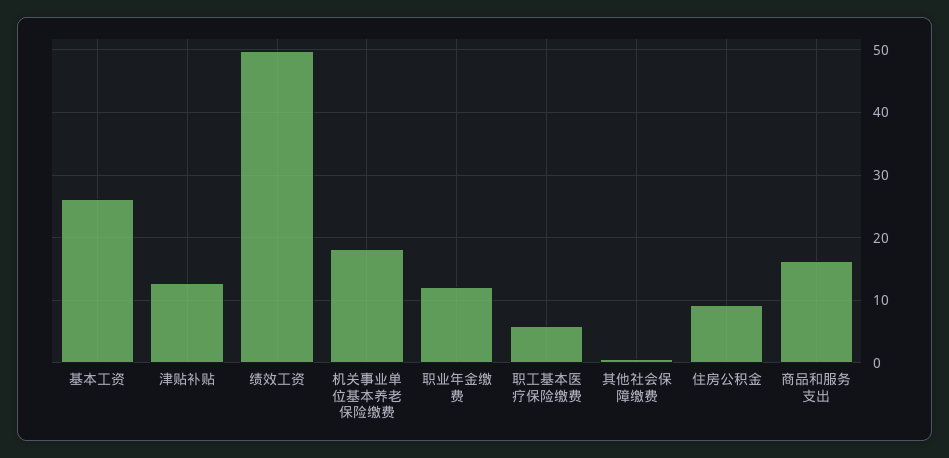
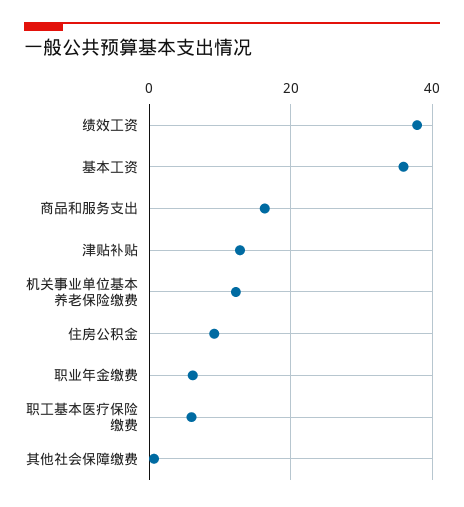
基本工资: 26 -> 36
绩效工资: 50 -> 38
机关事业单位基本养老保险缴费: 18 -> 12
职业年金缴费: 12 -> 6

